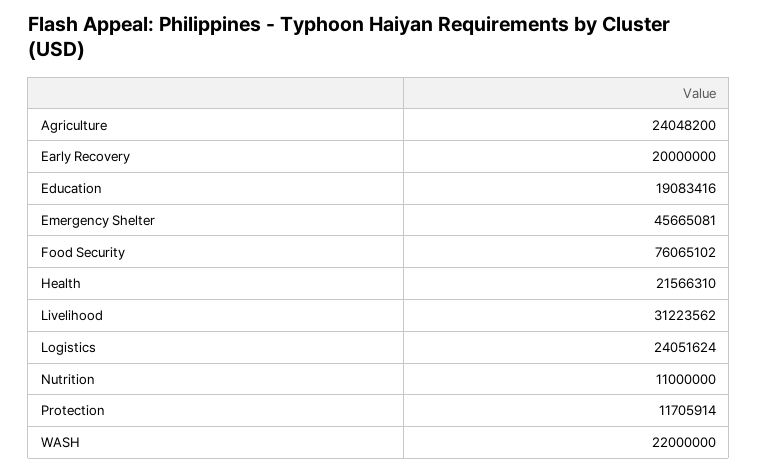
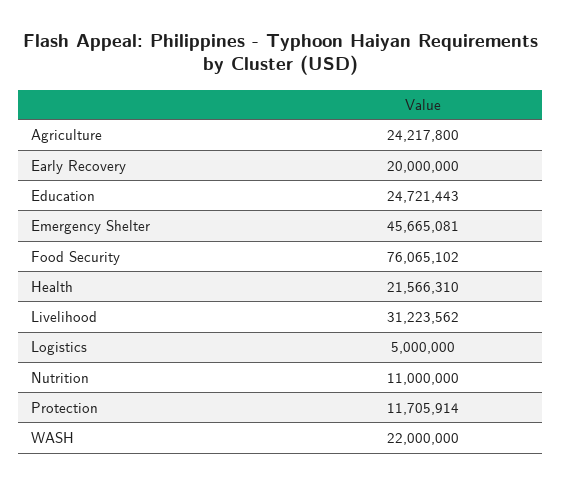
Agriculture: 24048200 -> 24217800
Education: 19083416 -> 24721443
Logistics: 24051624 -> 5000000

